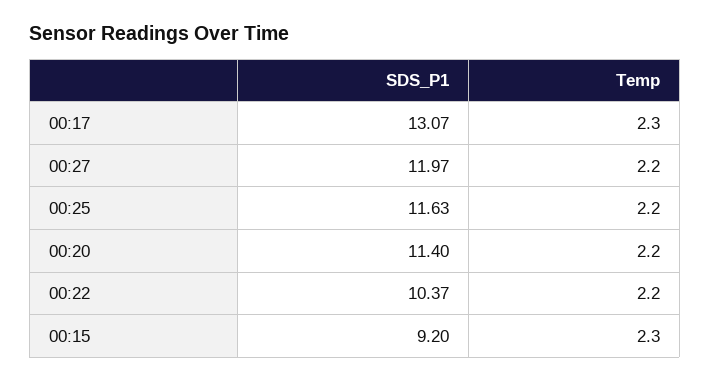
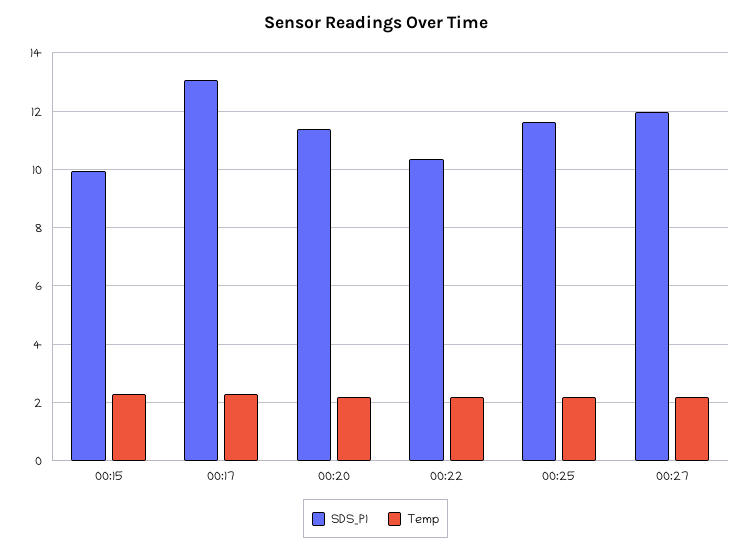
SDS_P1, 00:15: 9.2 -> 10

